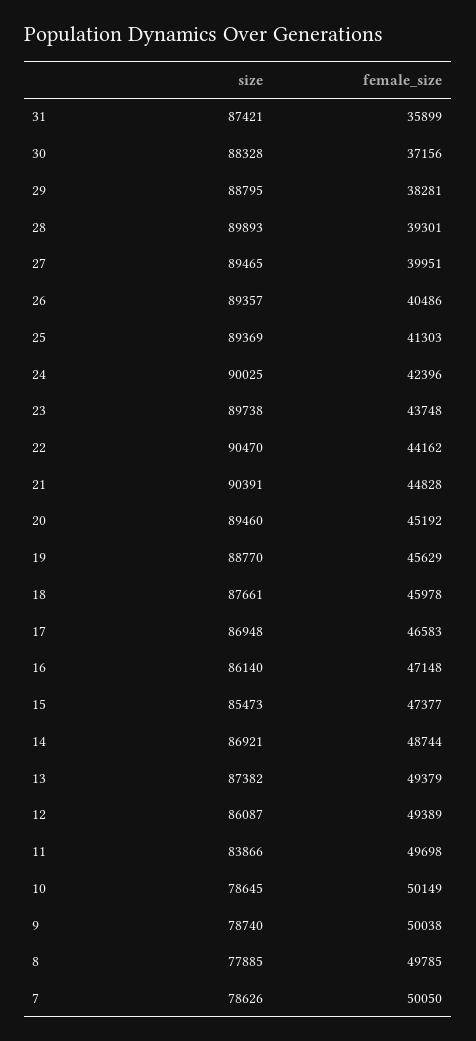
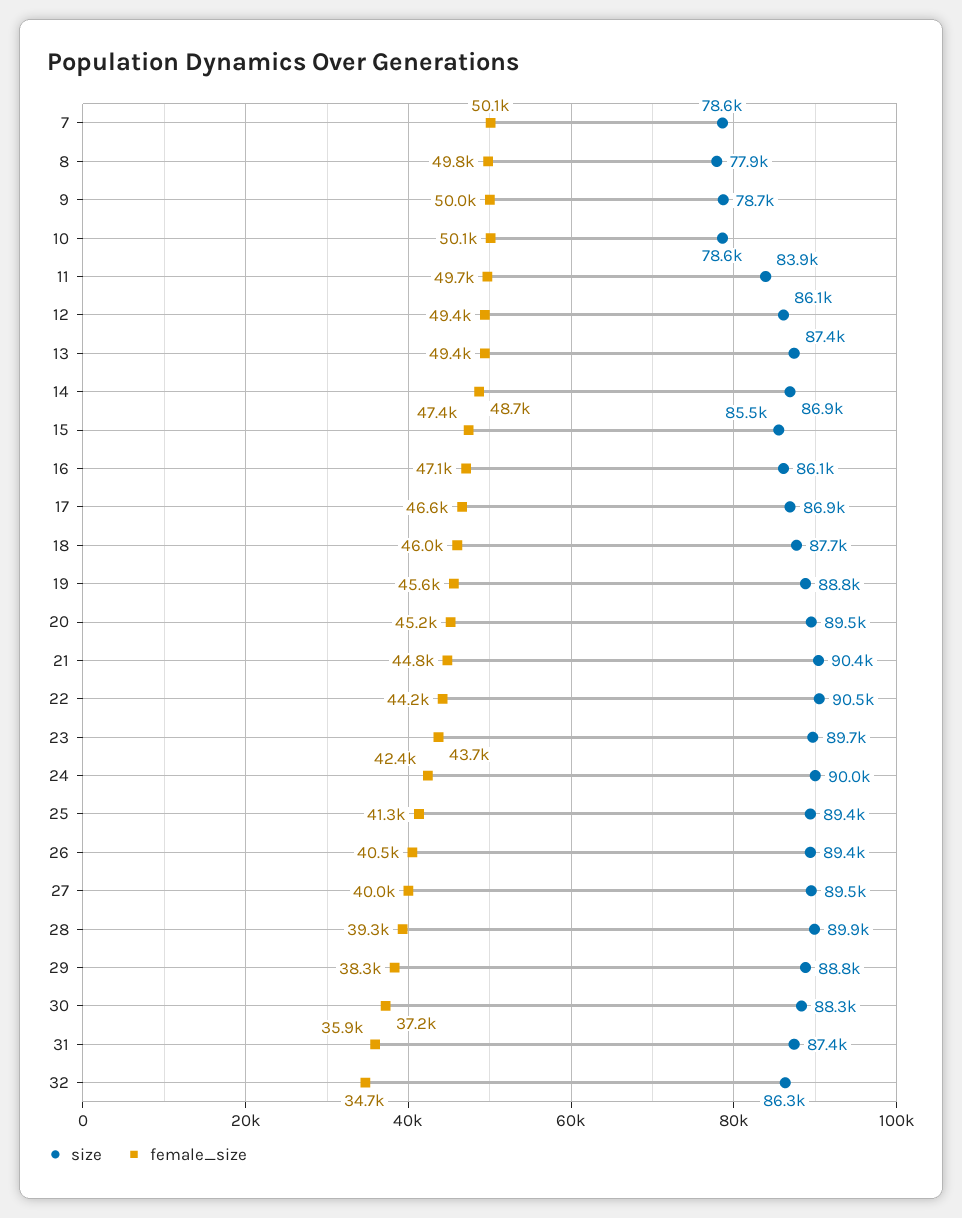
size, 32: none -> 86300
female_size, 32: none -> 34700

